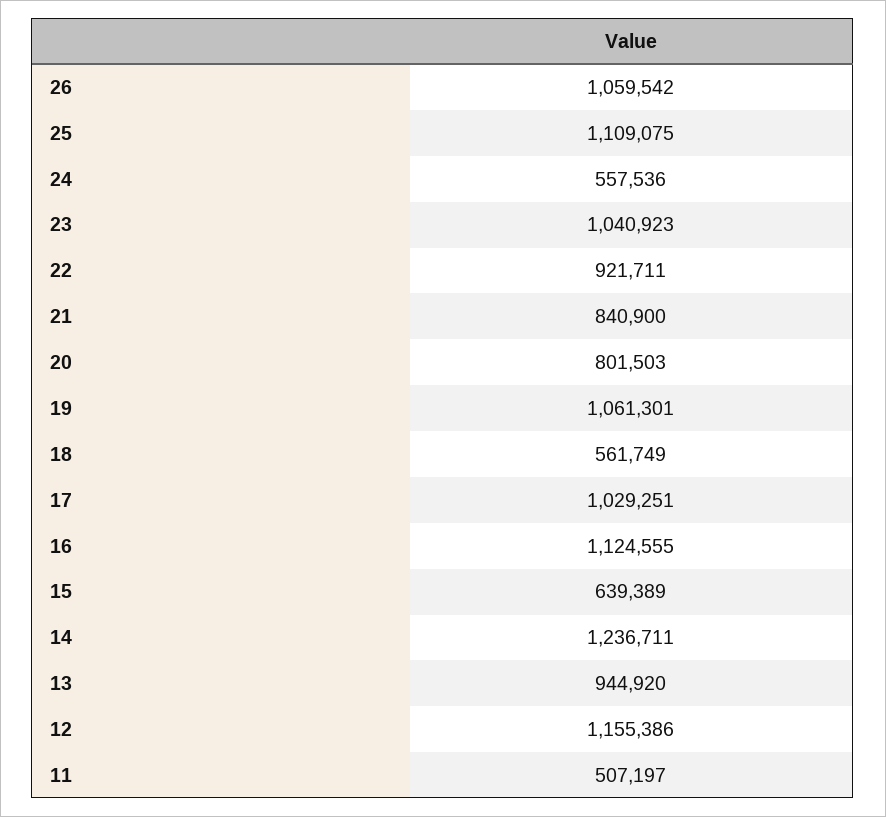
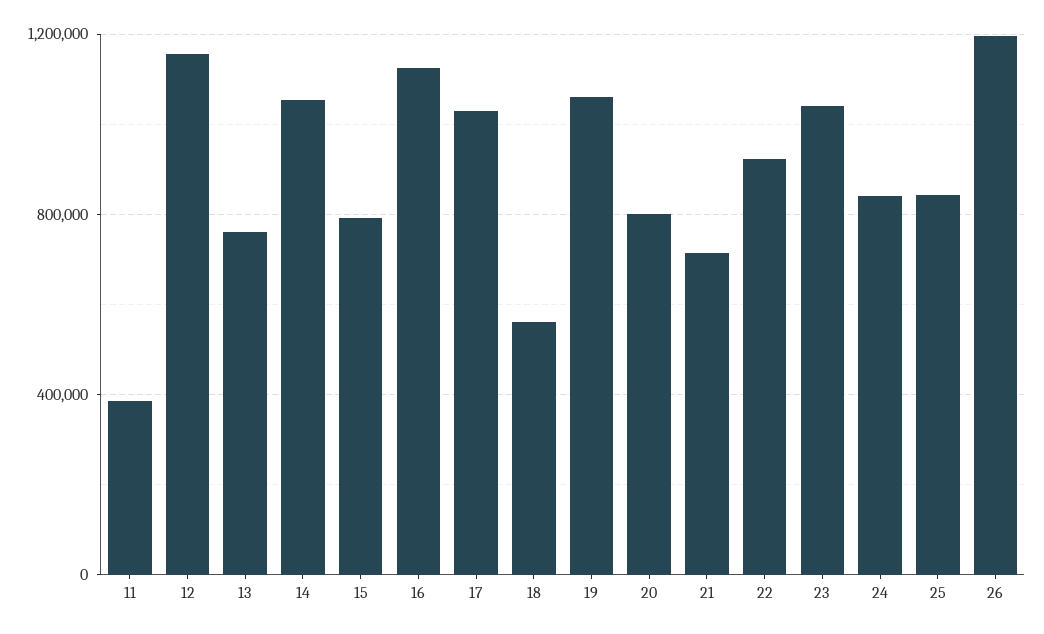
26: 1059542 -> 1200000
25: 1109075 -> 850000
24: 557536 -> 850000
21: 840900 -> 700000
15: 639389 -> 800000
14: 1236711 -> 1050000
13: 944920 -> 750000
11: 507197 -> 400000

